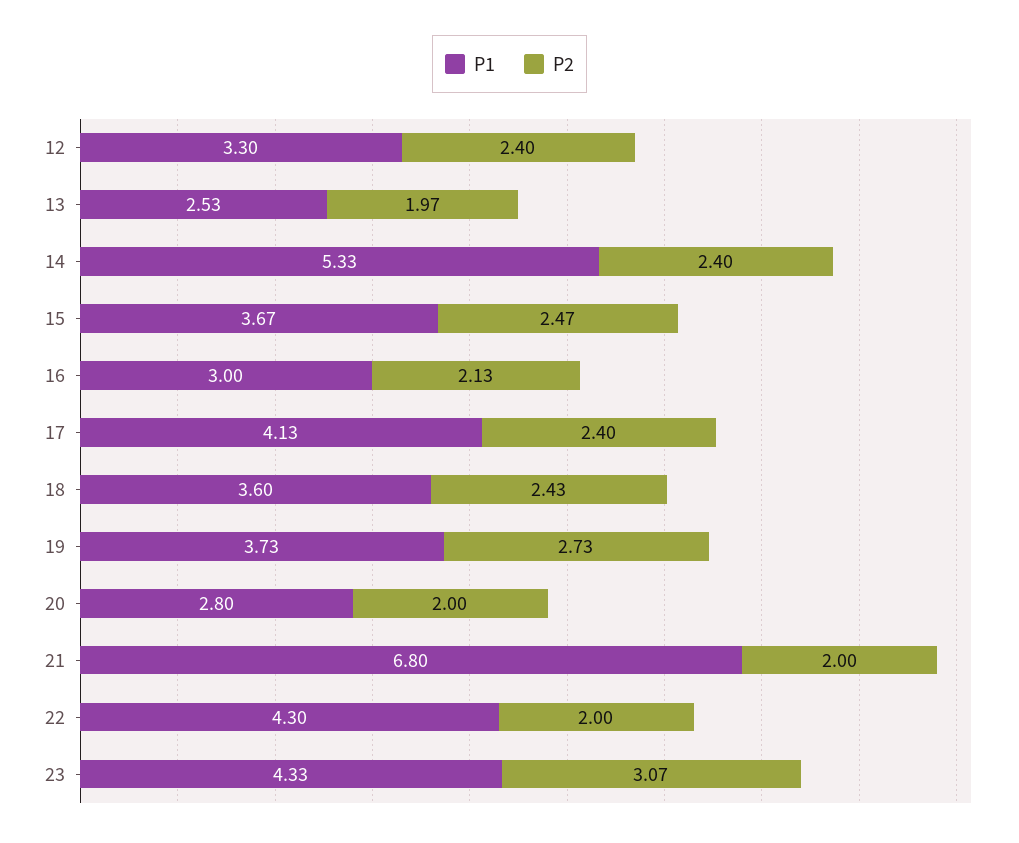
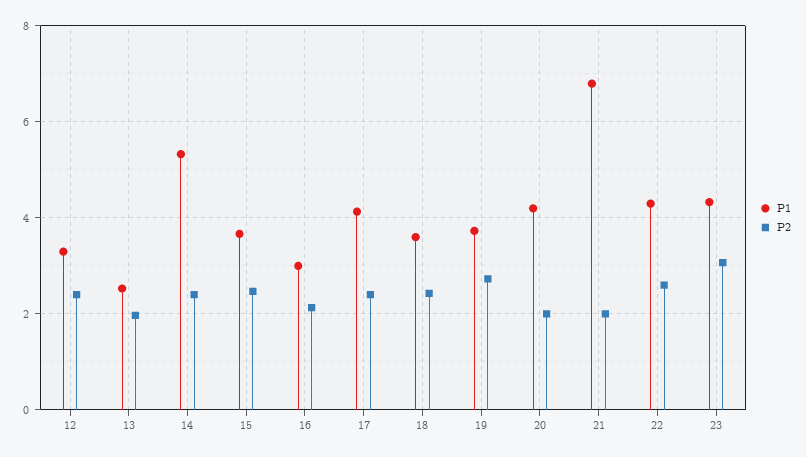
P1, 20: 2.8 -> 4.2
P2, 22: 2 -> 2.6

